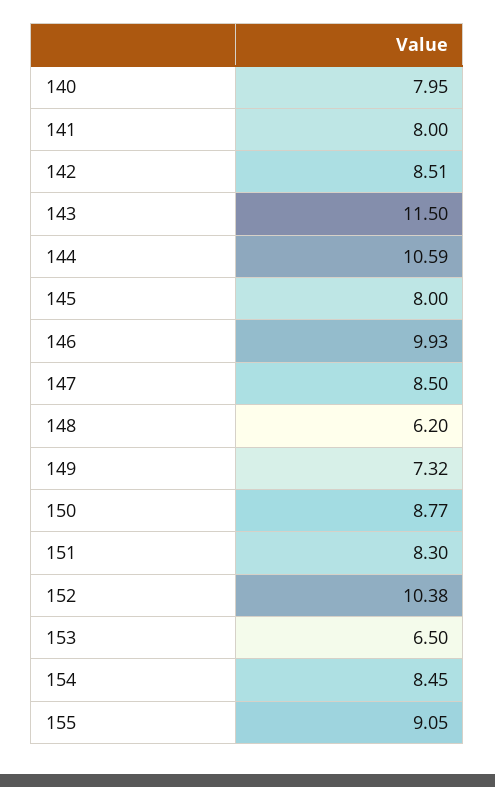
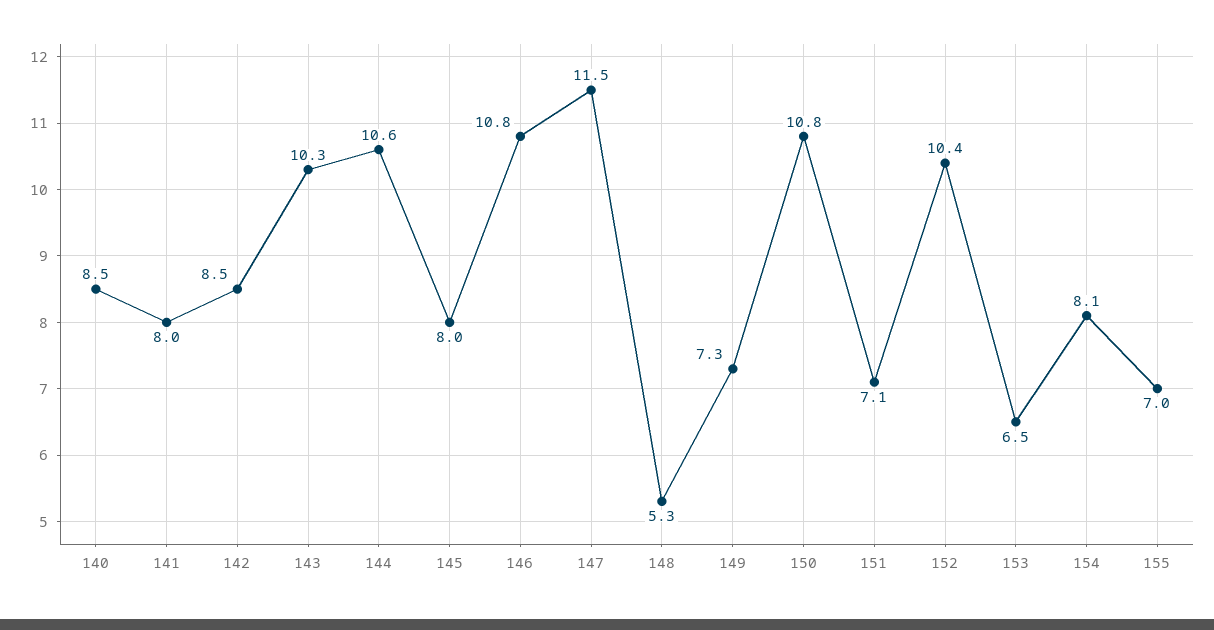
140: 7.95 -> 8.5
143: 11.5 -> 10.3
146: 9.93 -> 10.8
147: 8.5 -> 11.5
148: 6.2 -> 5.3
150: 8.77 -> 10.8
151: 8.3 -> 7.1
154: 8.45 -> 8.1
155: 9.05 -> 7

